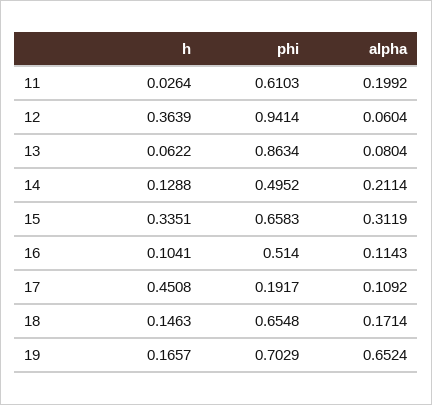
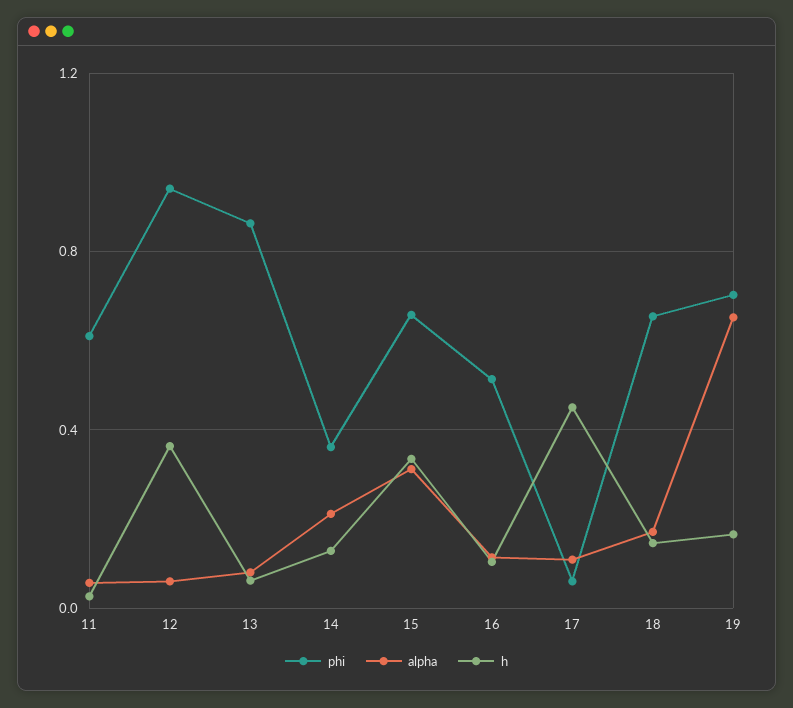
alpha, 11: 0.1992 -> 0.05
phi, 14: 0.4952 -> 0.35
phi, 17: 0.1917 -> 0.05

